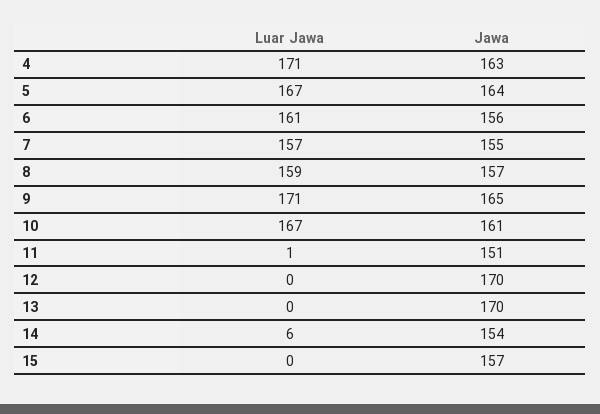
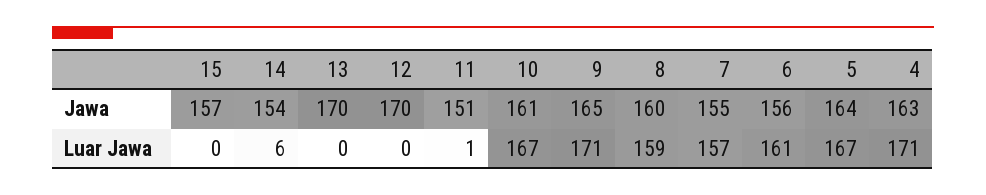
Jawa, 8: 157 -> 160

